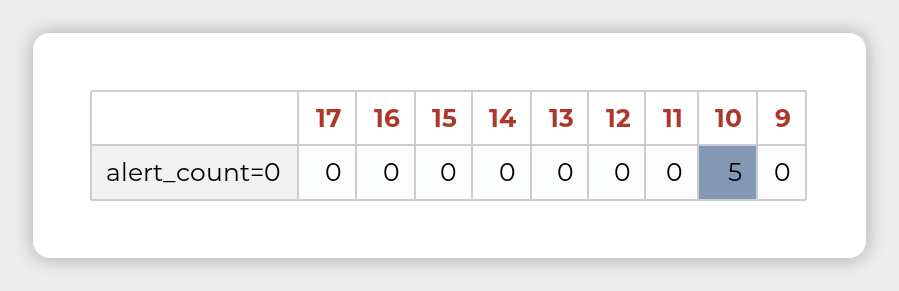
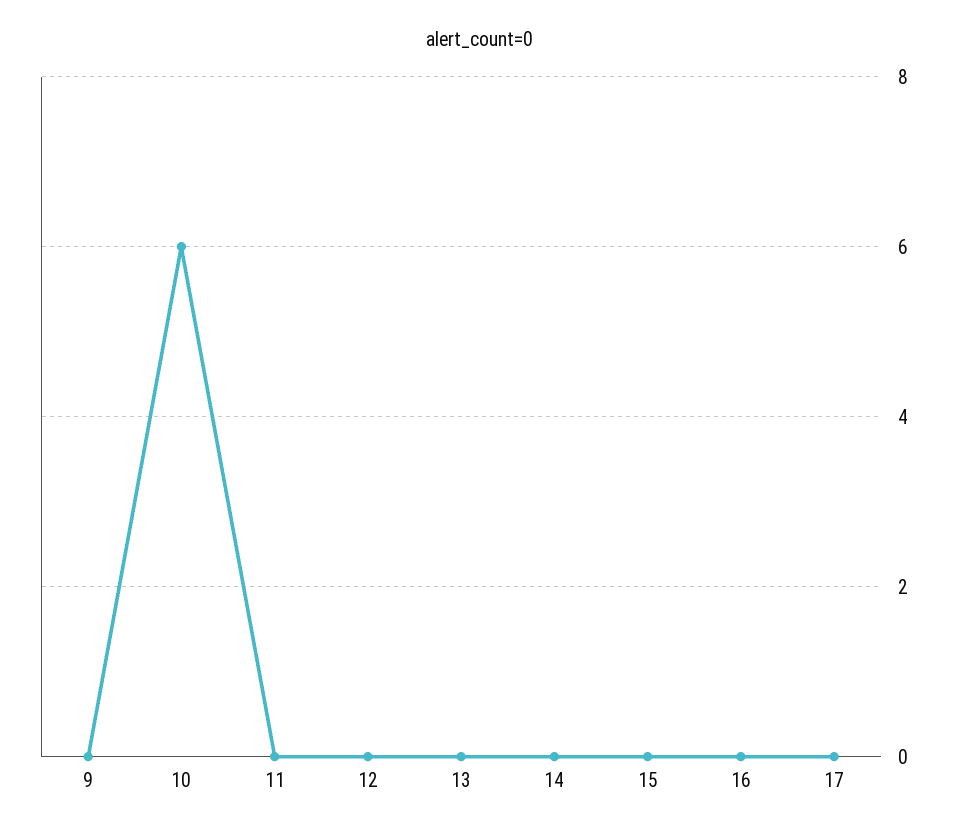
10: 5 -> 6

